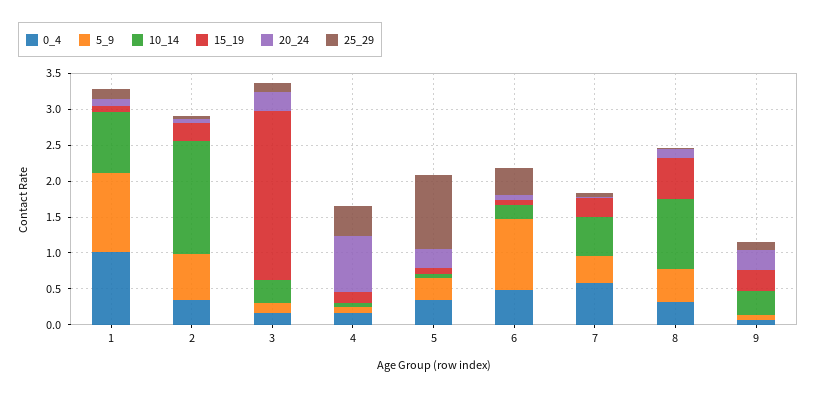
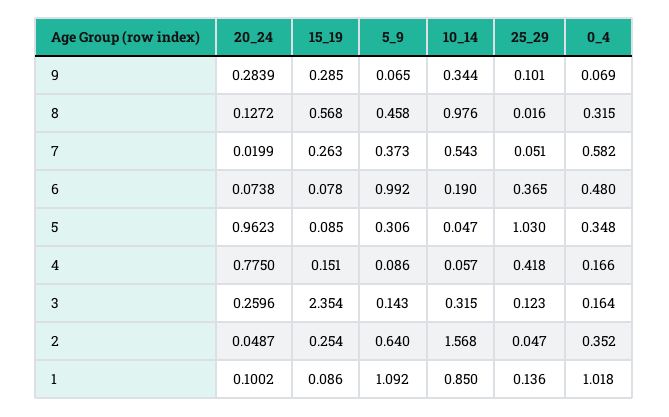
20_24, 5: 0.25 -> 0.9623

